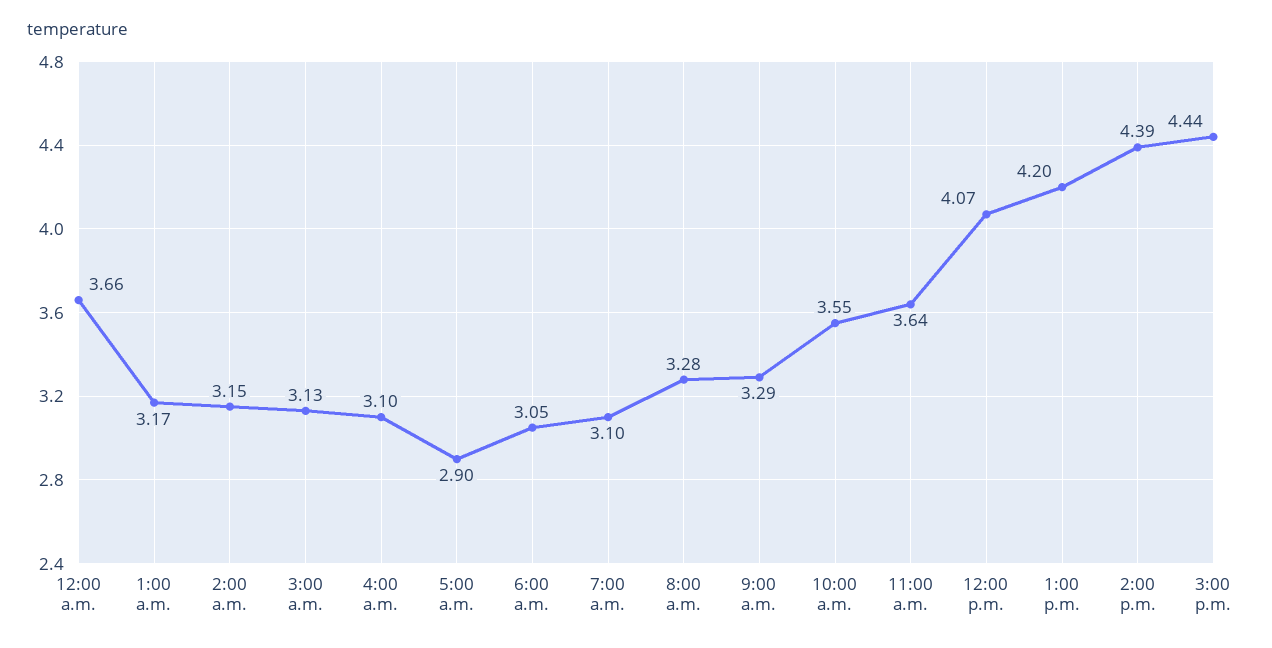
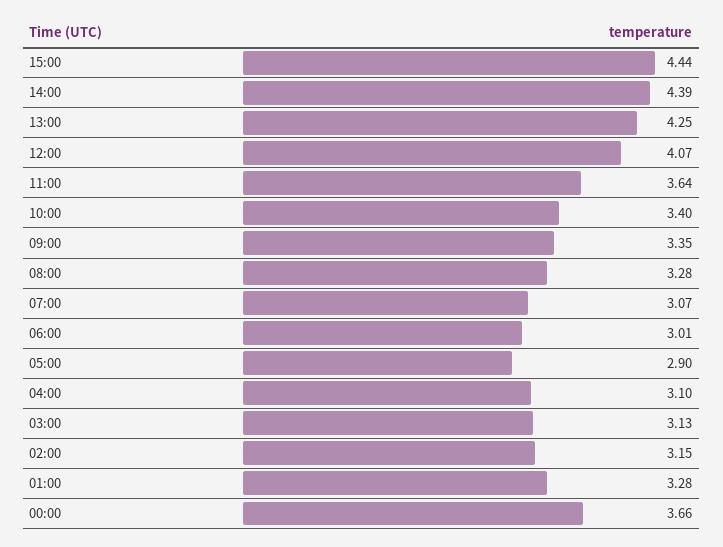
1:00 a.m.: 3.17 -> 3.28
6:00 a.m.: 3.05 -> 3.01
7:00 a.m.: 3.1 -> 3.07
9:00 a.m.: 3.29 -> 3.35
10:00 a.m.: 3.55 -> 3.4
1:00 p.m.: 4.2 -> 4.25

